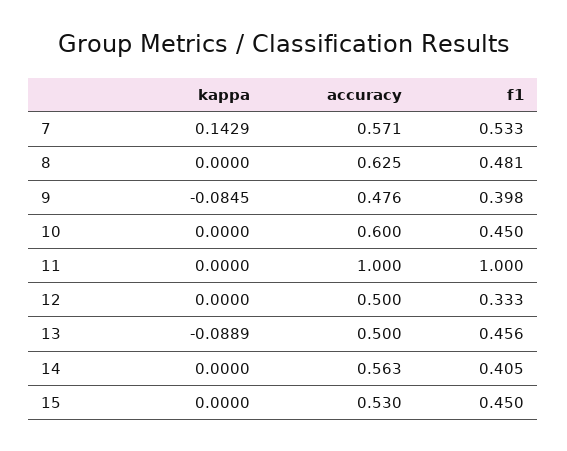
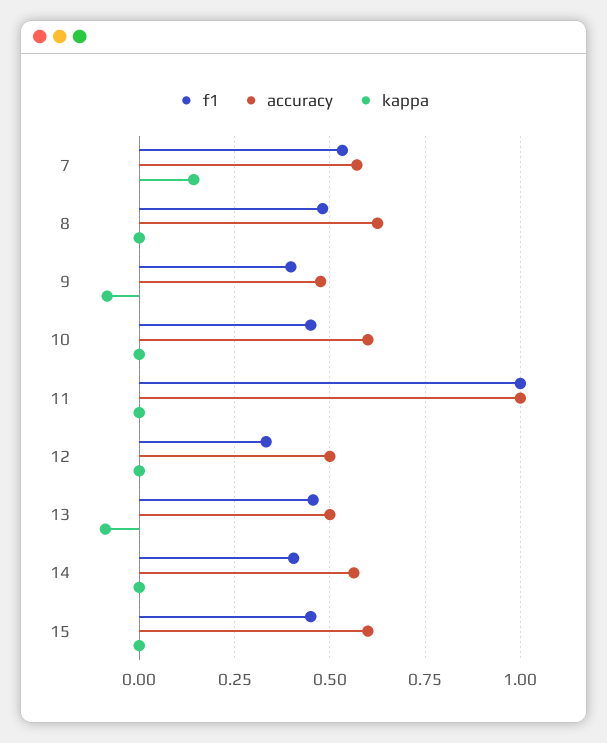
accuracy, 15: 0.53 -> 0.6

